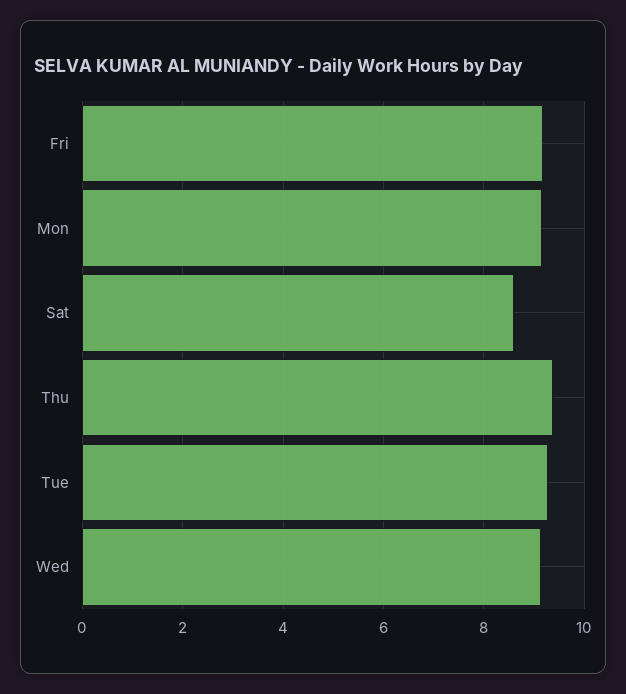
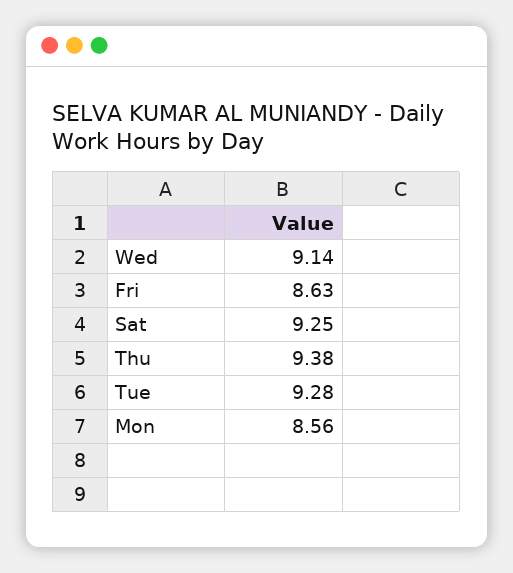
Fri: 9.2 -> 8.63
Mon: 9.2 -> 8.56
Sat: 8.6 -> 9.25

